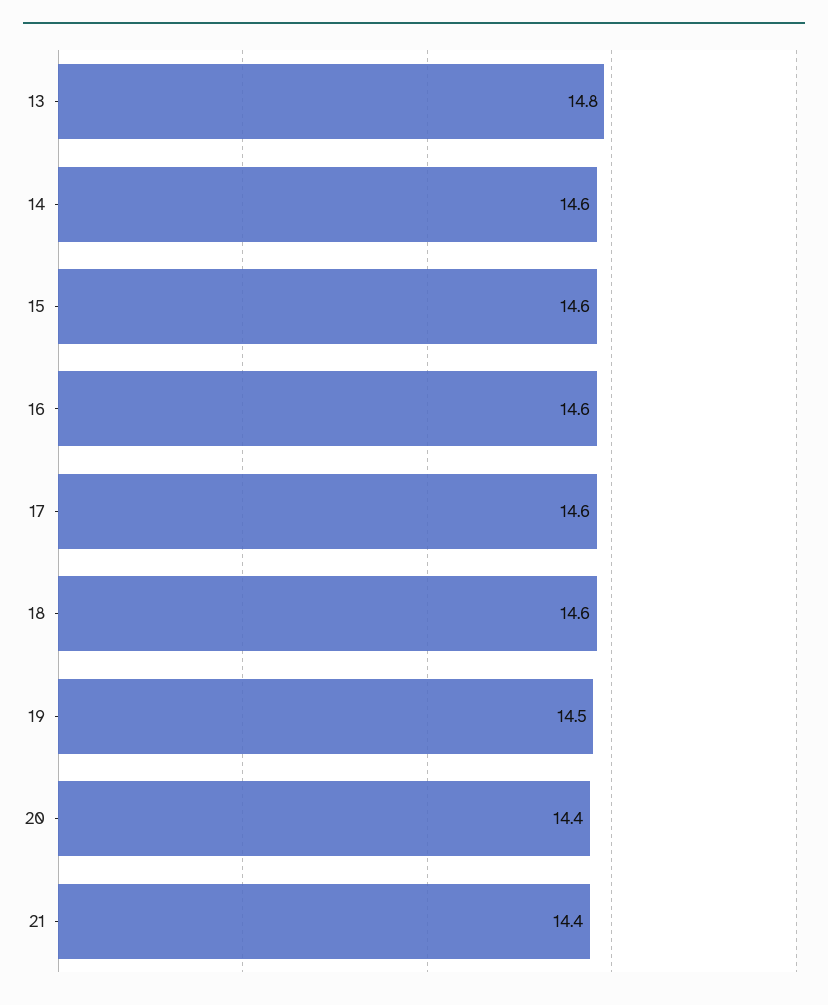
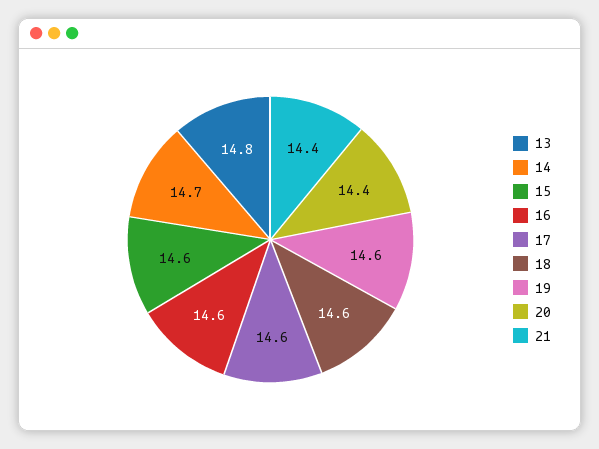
14: 14.6 -> 14.7
19: 14.5 -> 14.6

